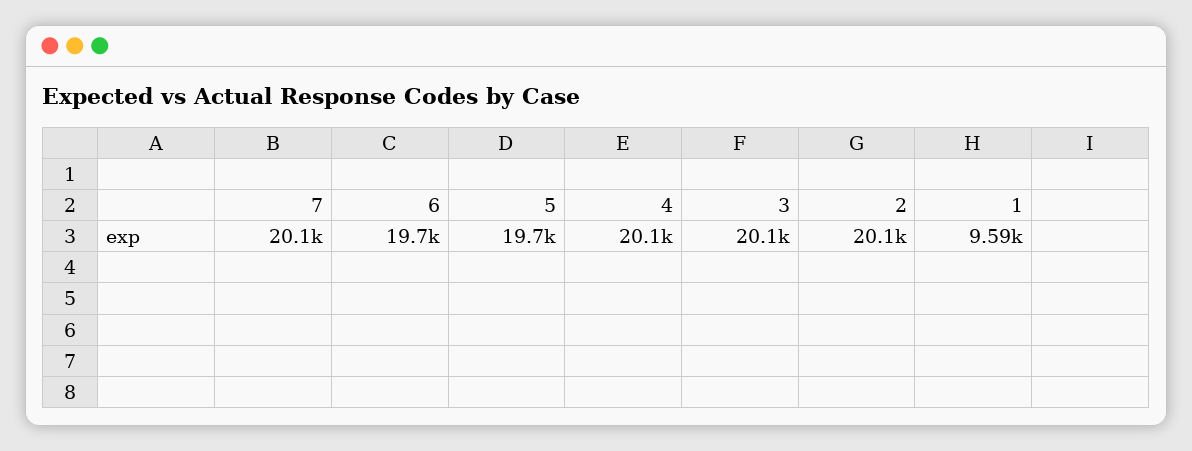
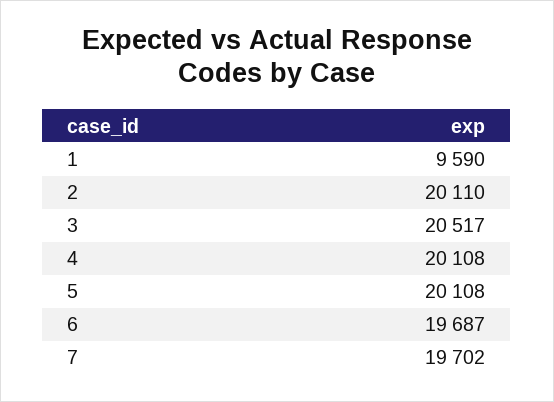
7: 20100 -> 19702
5: 19700 -> 20108
3: 20100 -> 20517

